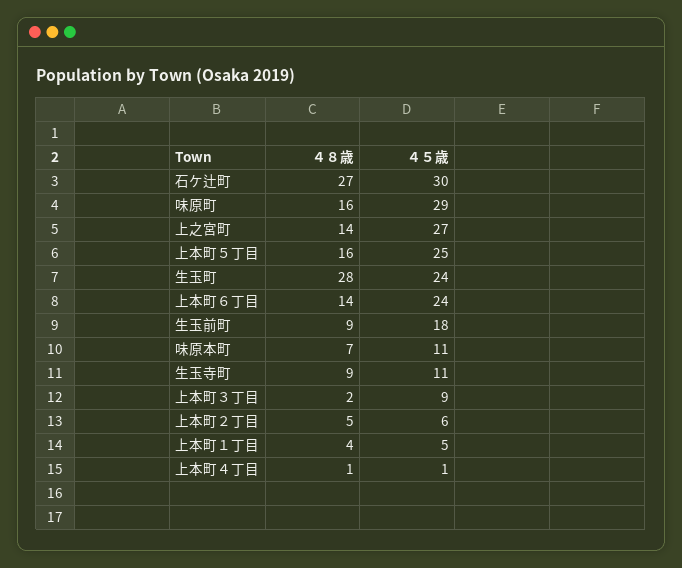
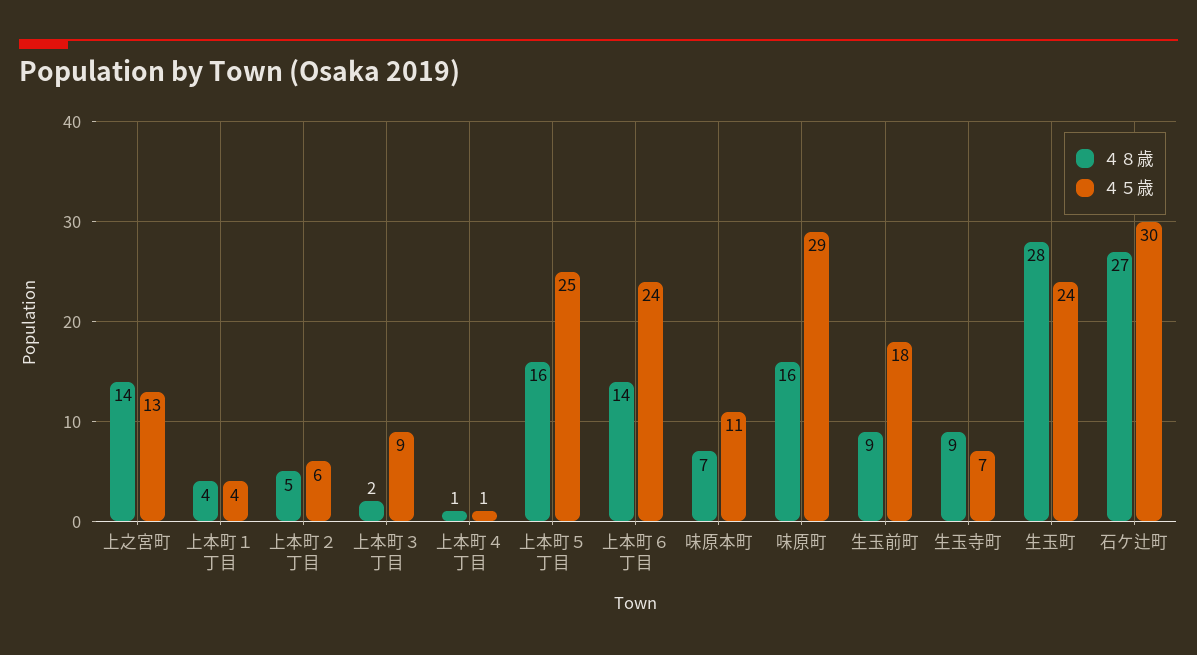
４５歳, 上之宮町: 27 -> 13
４５歳, 生玉寺町: 11 -> 7
４５歳, 上本町１丁目: 5 -> 4

